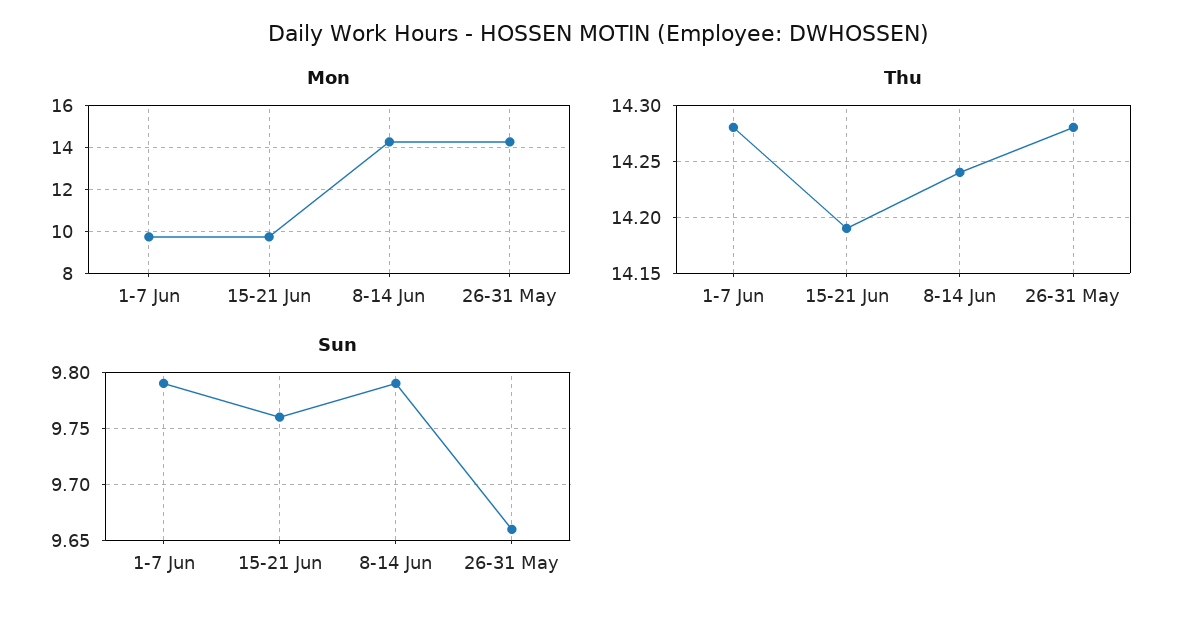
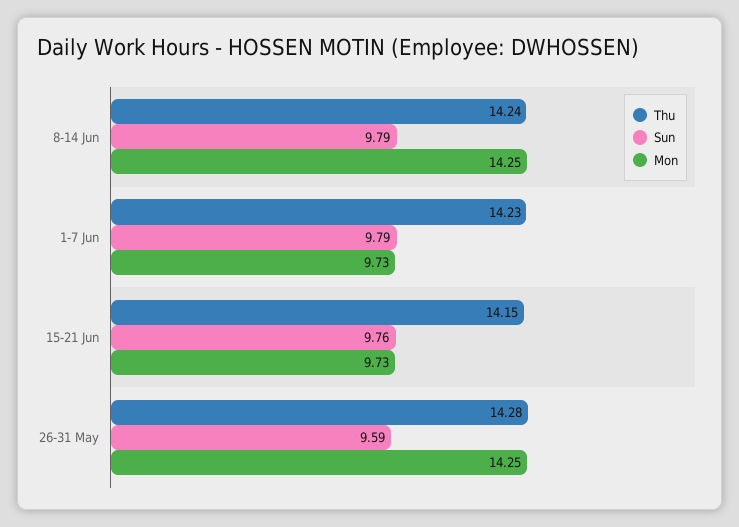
Thu, 1-7 Jun: 14.28 -> 14.23
Thu, 15-21 Jun: 14.19 -> 14.15
Sun, 26-31 May: 9.66 -> 9.59

